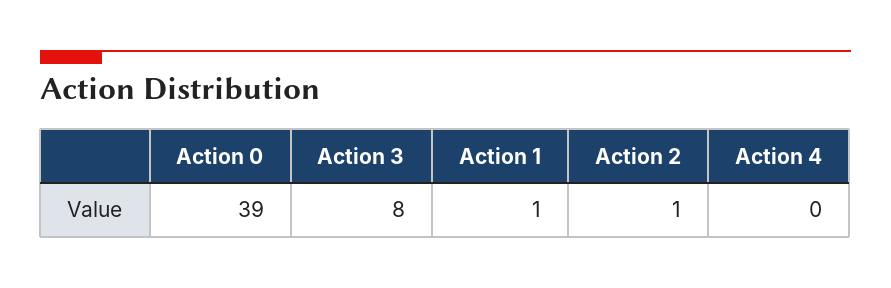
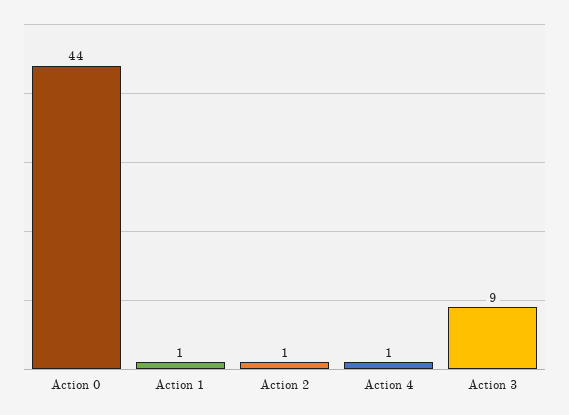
Action 0: 39 -> 44
Action 3: 8 -> 9
Action 4: 0 -> 1

